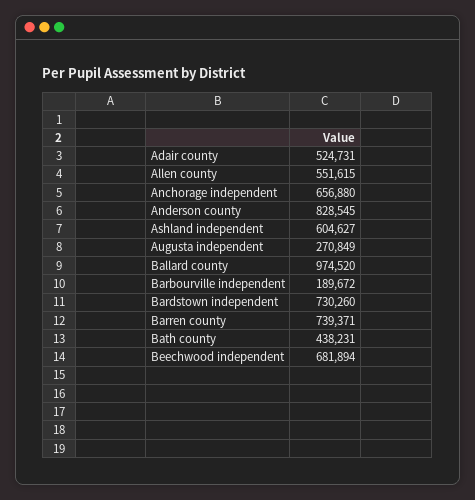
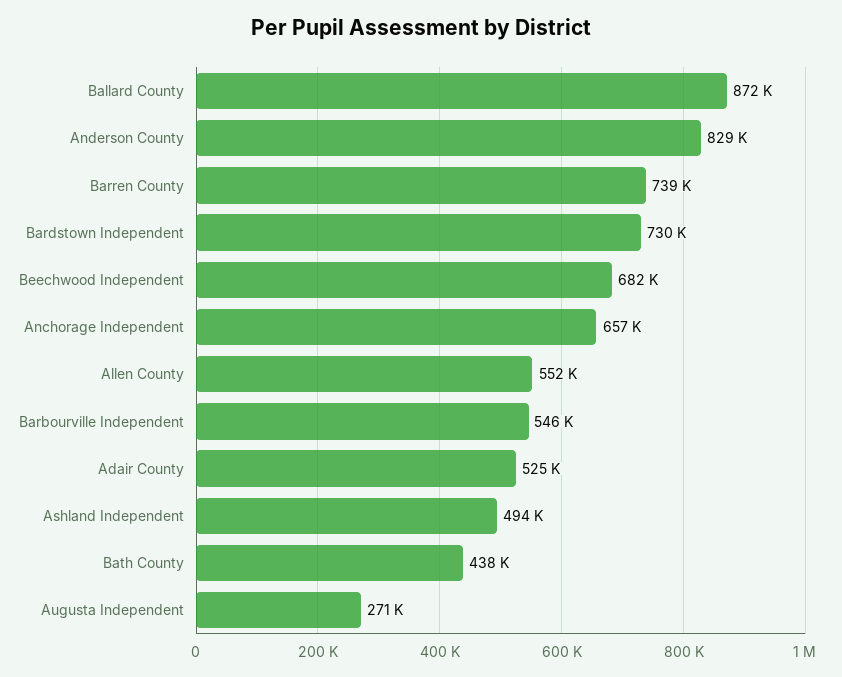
Ashland independent: 604627 -> 494000
Ballard county: 974520 -> 872000
Barbourville independent: 189672 -> 546000

